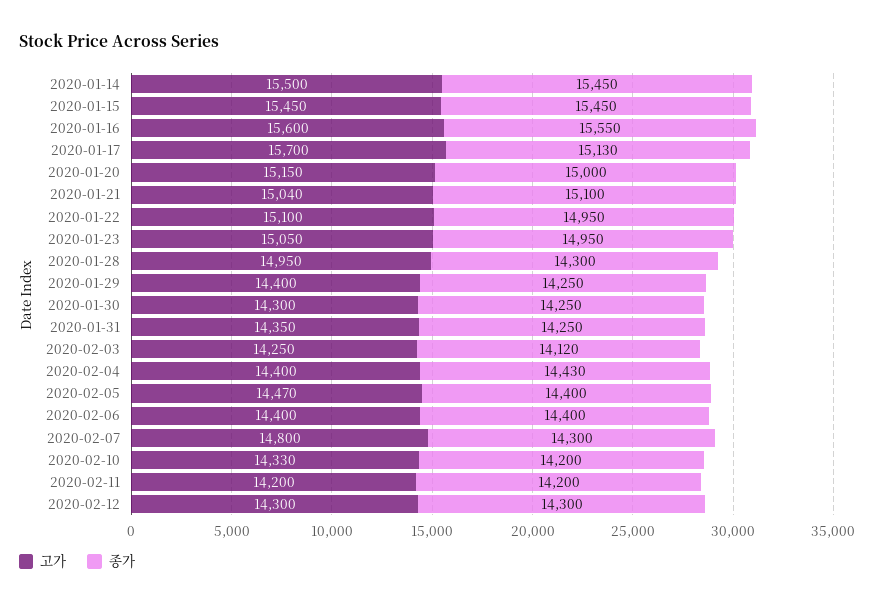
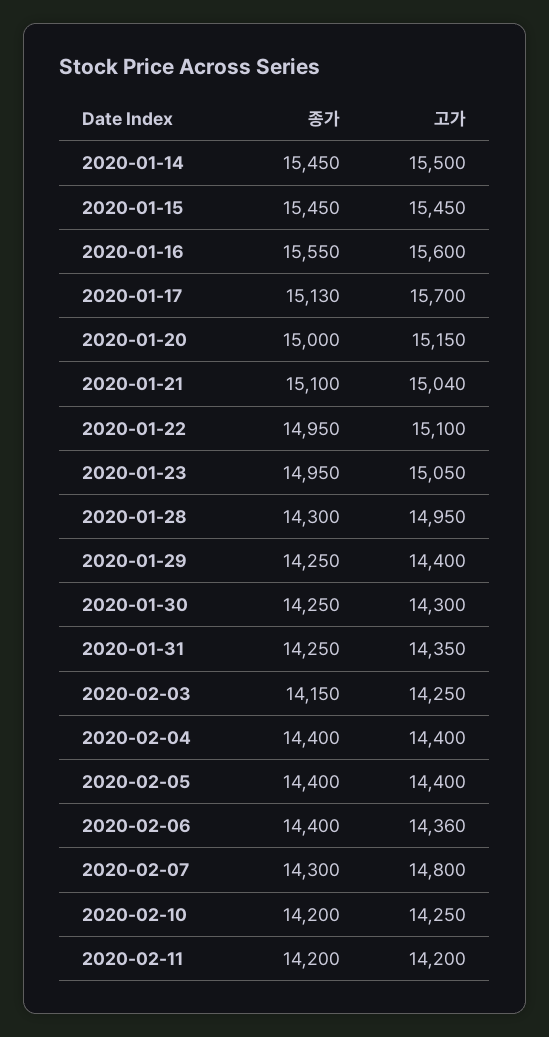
종가, 2020-02-03: 14120 -> 14150
종가, 2020-02-04: 14430 -> 14400
고가, 2020-02-05: 14470 -> 14400
고가, 2020-02-06: 14400 -> 14360
고가, 2020-02-10: 14330 -> 14250
고가, 2020-02-12: 14300 -> none
종가, 2020-02-12: 14300 -> none

